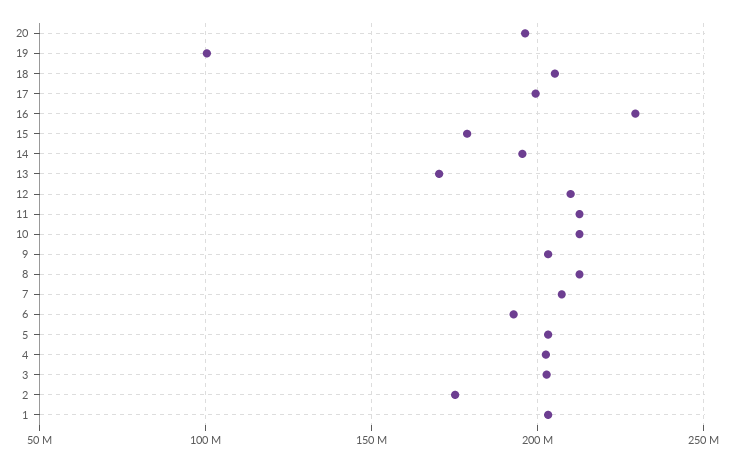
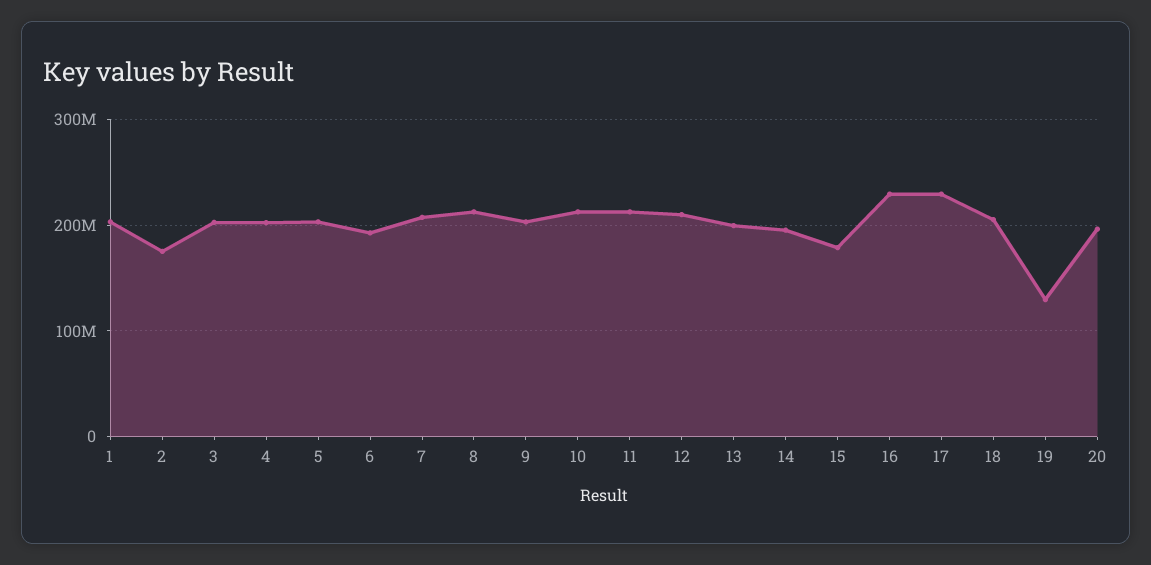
19: 100000000 -> 130000000
17: 200000000 -> 230000000
13: 170000000 -> 200000000

